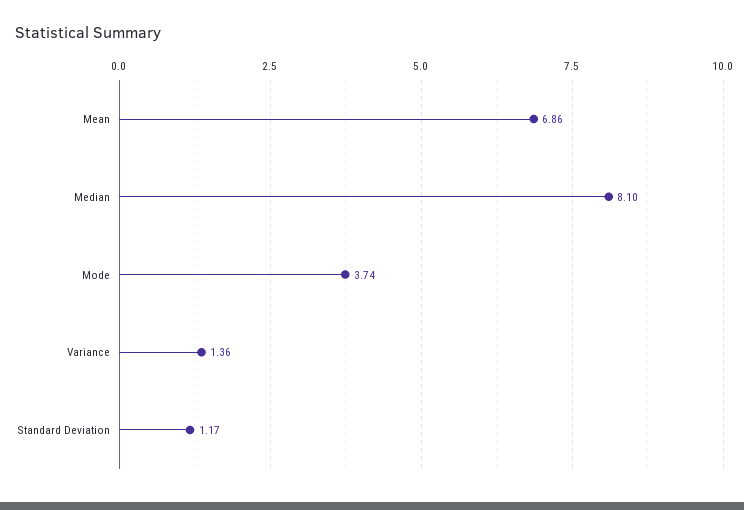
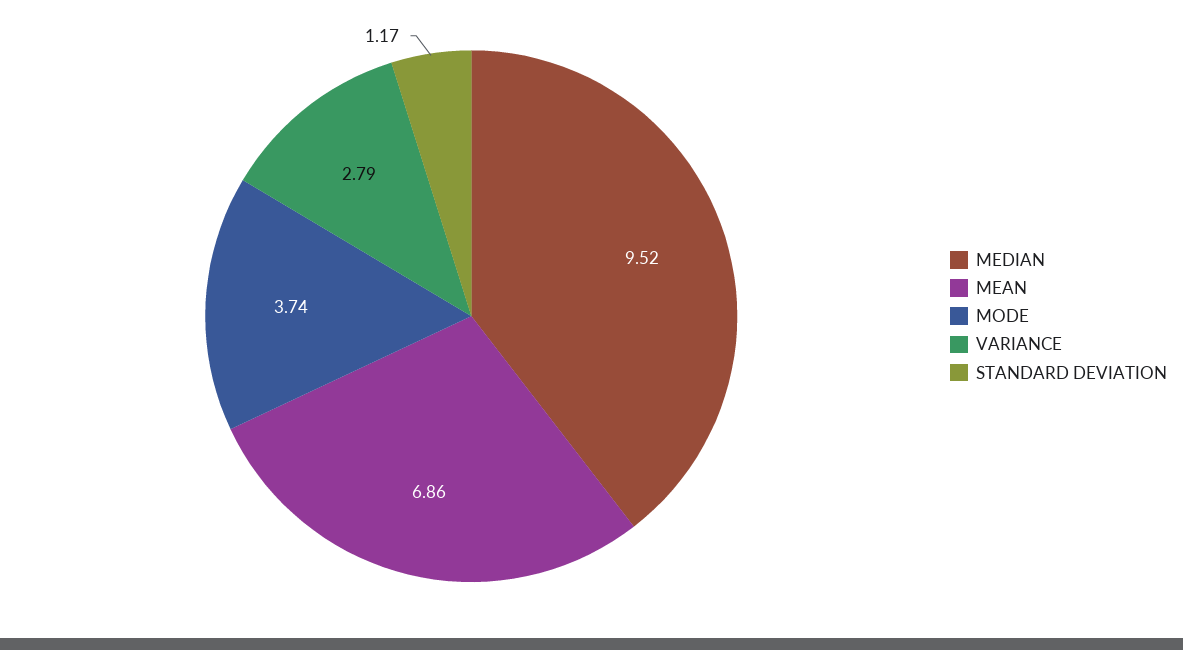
Median: 8.1 -> 9.52
Variance: 1.36 -> 2.79

